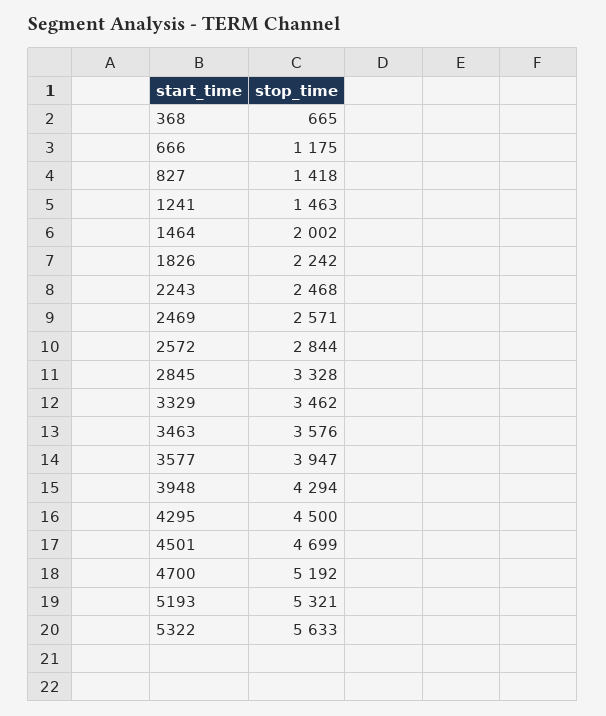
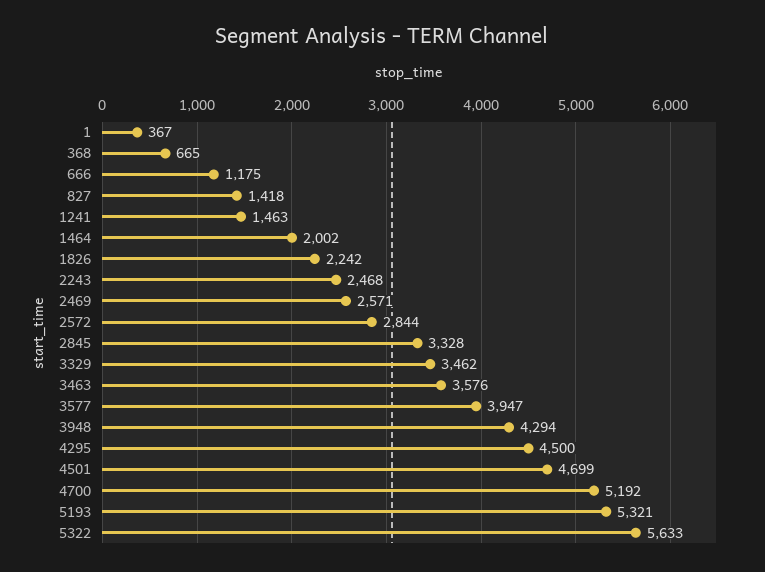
1: none -> 367

